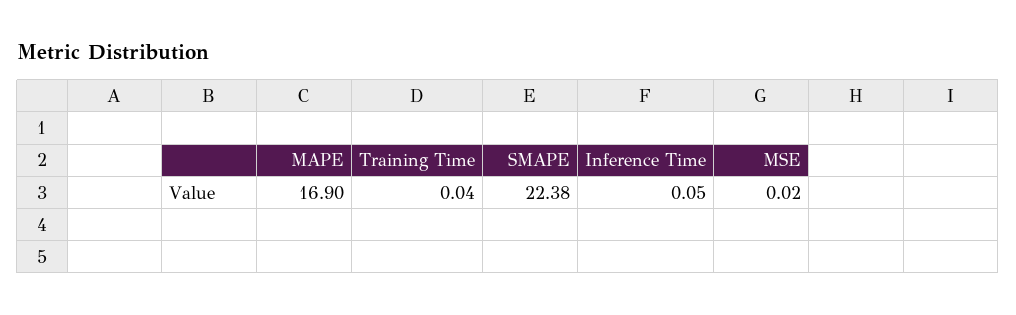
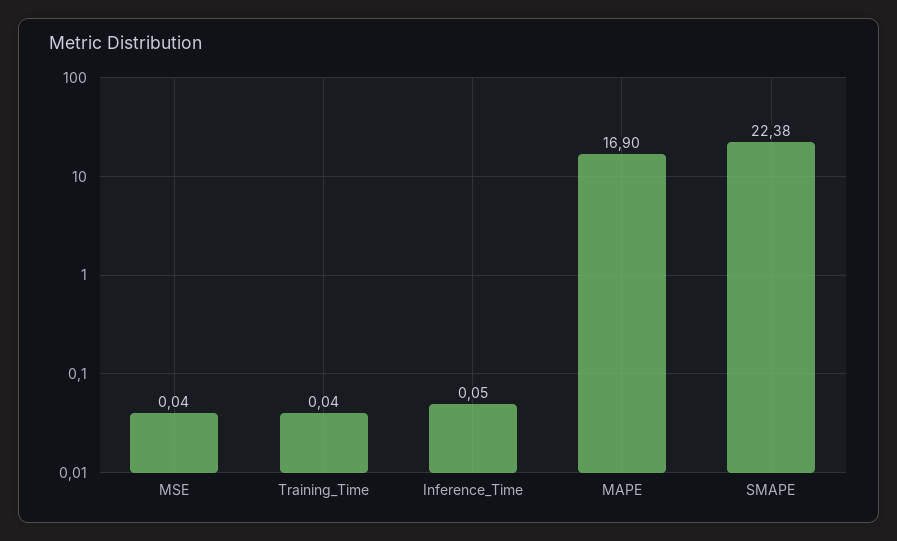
MSE: 0.02 -> 0.04

